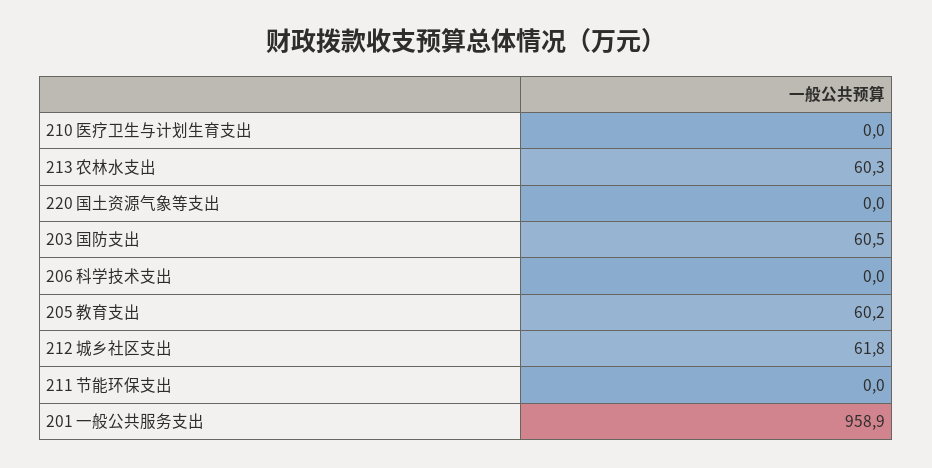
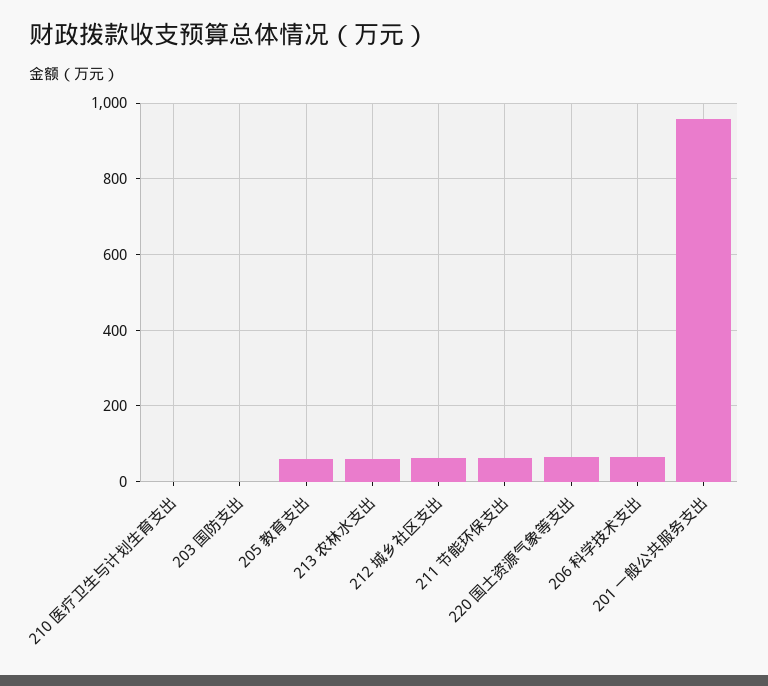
220 国土资源气象等支出: 0 -> 60
203 国防支出: 60.5 -> 0
206 科学技术支出: 0 -> 60
211 节能环保支出: 0 -> 60

